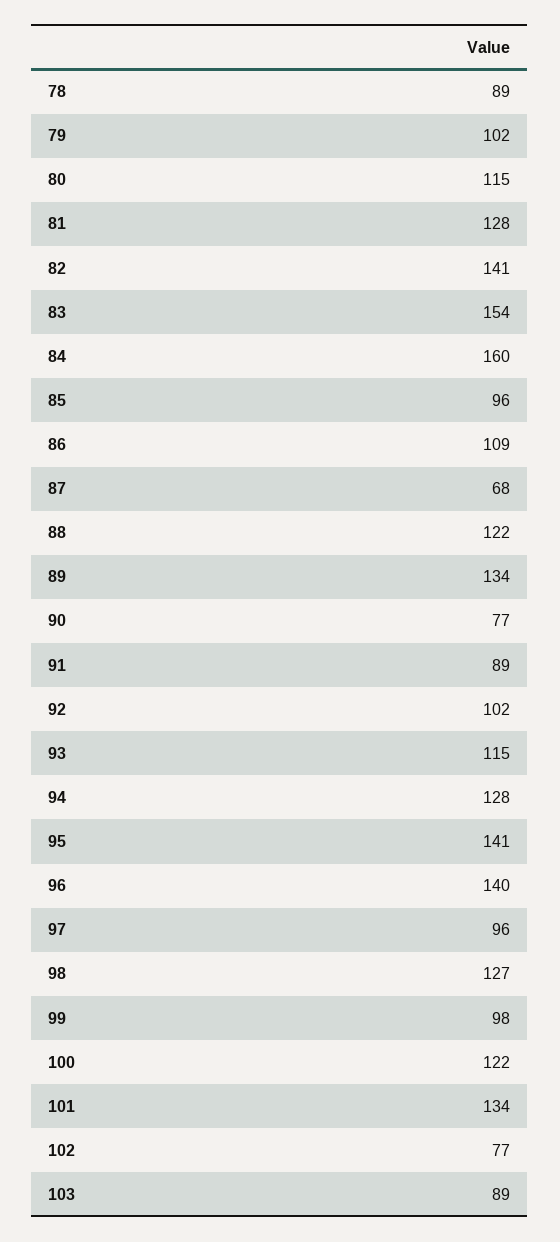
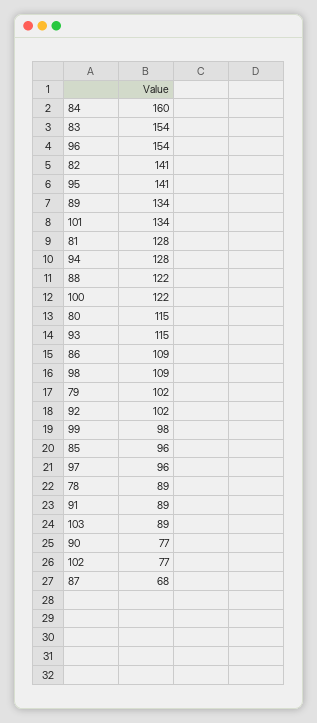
96: 140 -> 154
98: 127 -> 109

